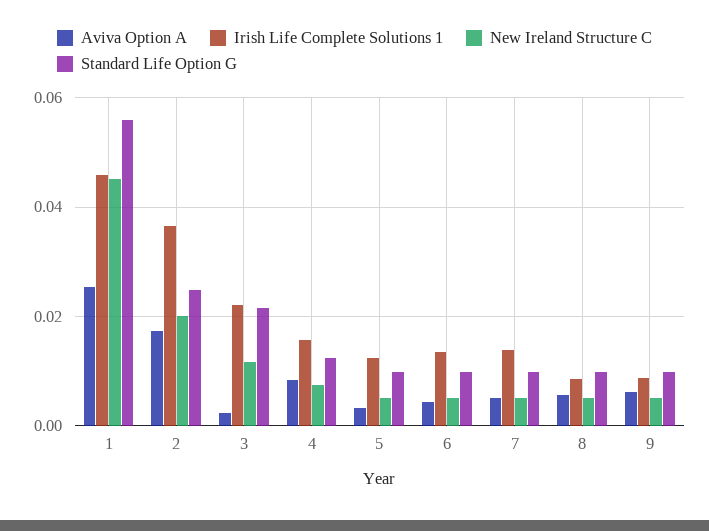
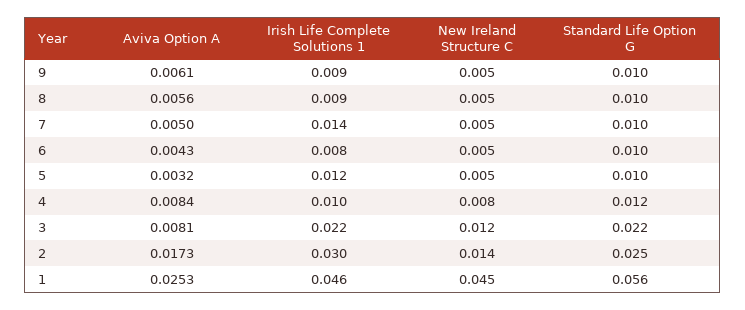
Irish Life Complete Solutions 1, 2: 0.036 -> 0.03
New Ireland Structure C, 2: 0.02 -> 0.014
Aviva Option A, 3: 0.002 -> 0.0081
Irish Life Complete Solutions 1, 4: 0.016 -> 0.01
Irish Life Complete Solutions 1, 6: 0.014 -> 0.008

